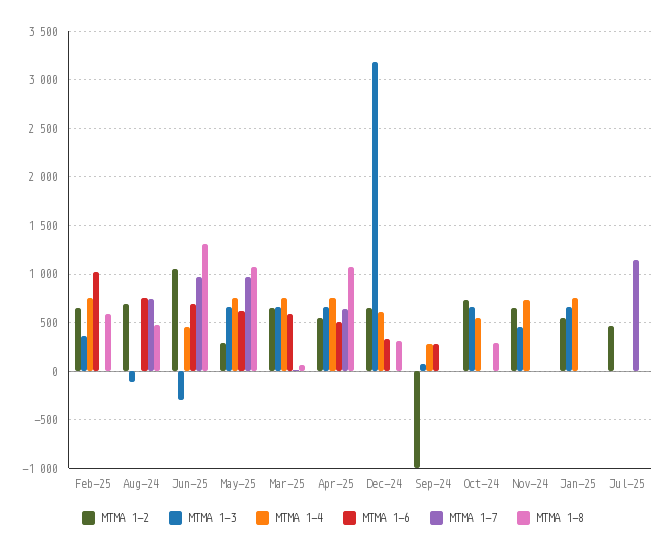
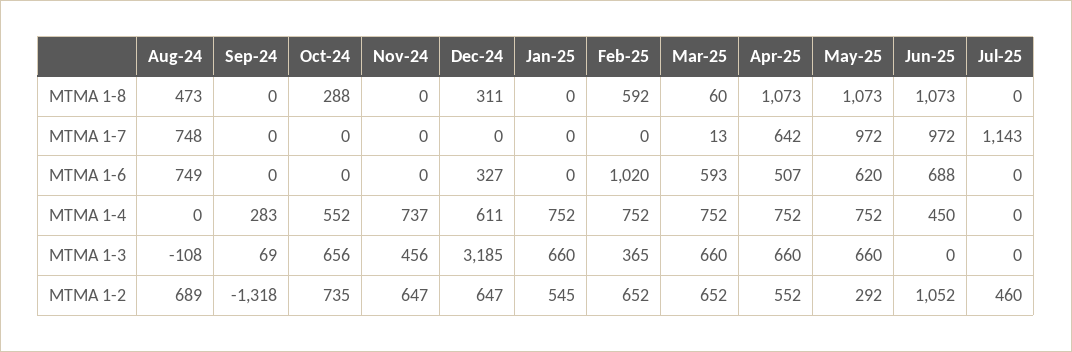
MTMA 1-3, Jun-25: -300 -> 0
MTMA 1-8, Jun-25: 1300 -> 1073
MTMA 1-2, Sep-24: -1000 -> -1318
MTMA 1-6, Sep-24: 300 -> 0

